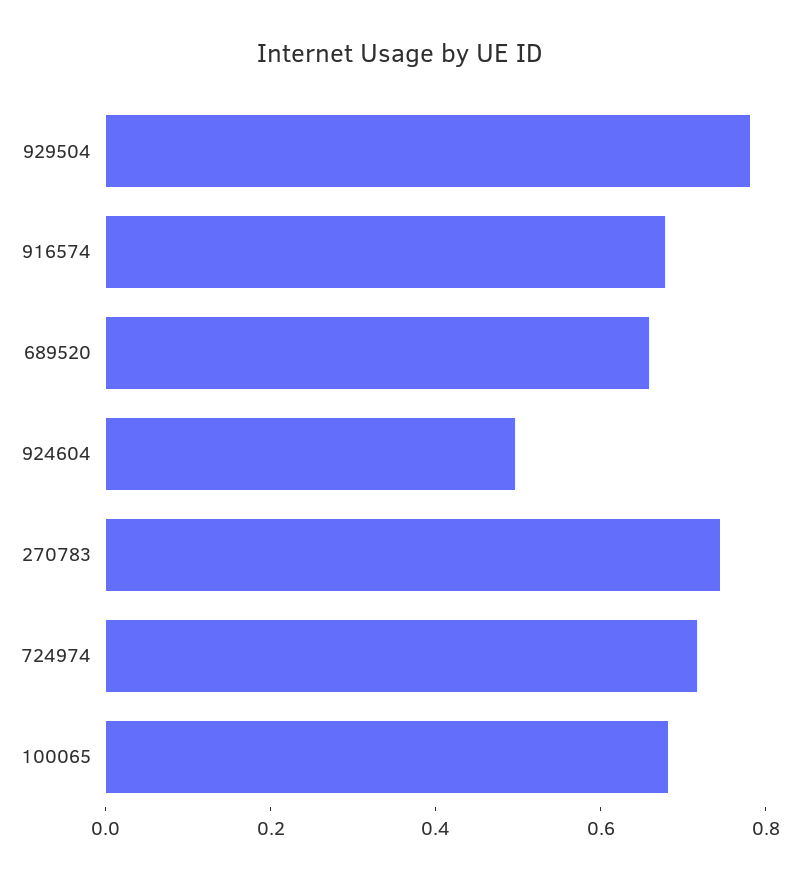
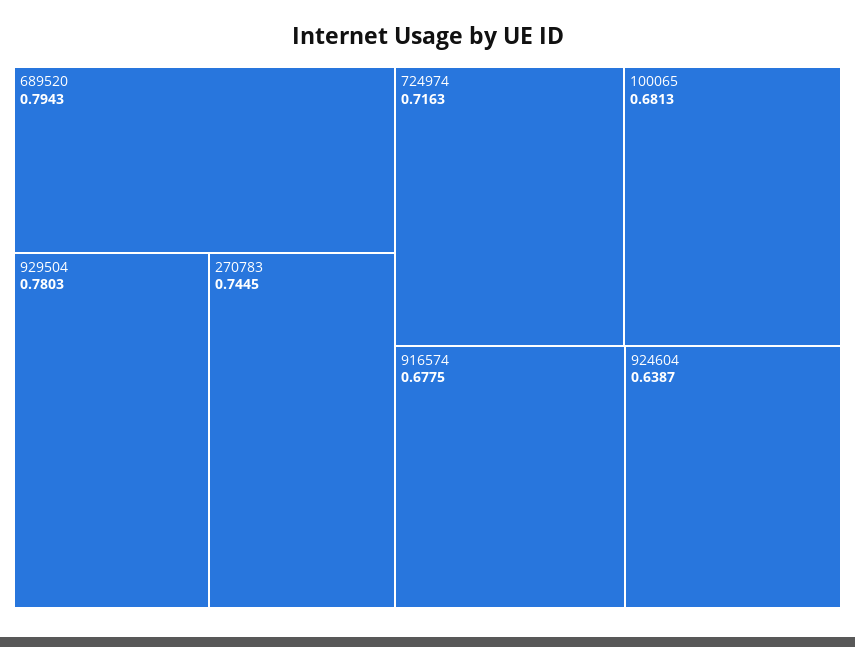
689520: 0.65 -> 0.7943
924604: 0.5 -> 0.6387

